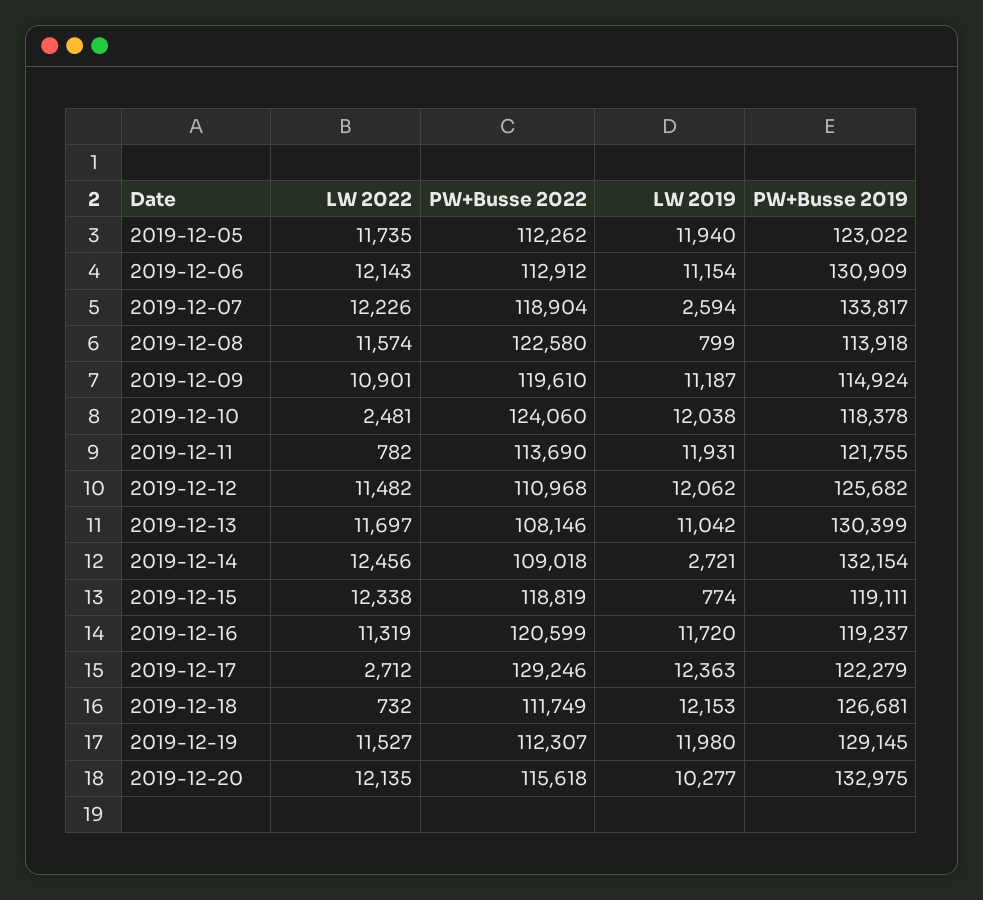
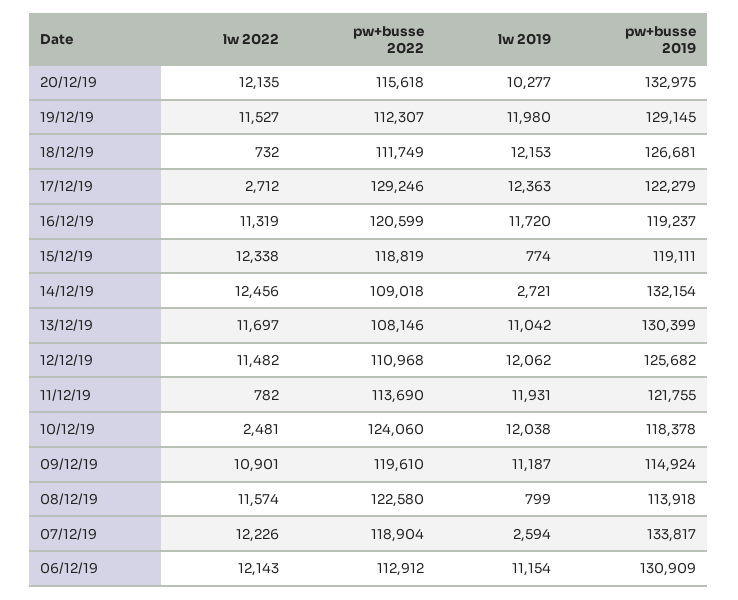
LW 2022, 2019-12-05: 11735 -> none
PW+Busse 2022, 2019-12-05: 112262 -> none
LW 2019, 2019-12-05: 11940 -> none
PW+Busse 2019, 2019-12-05: 123022 -> none

